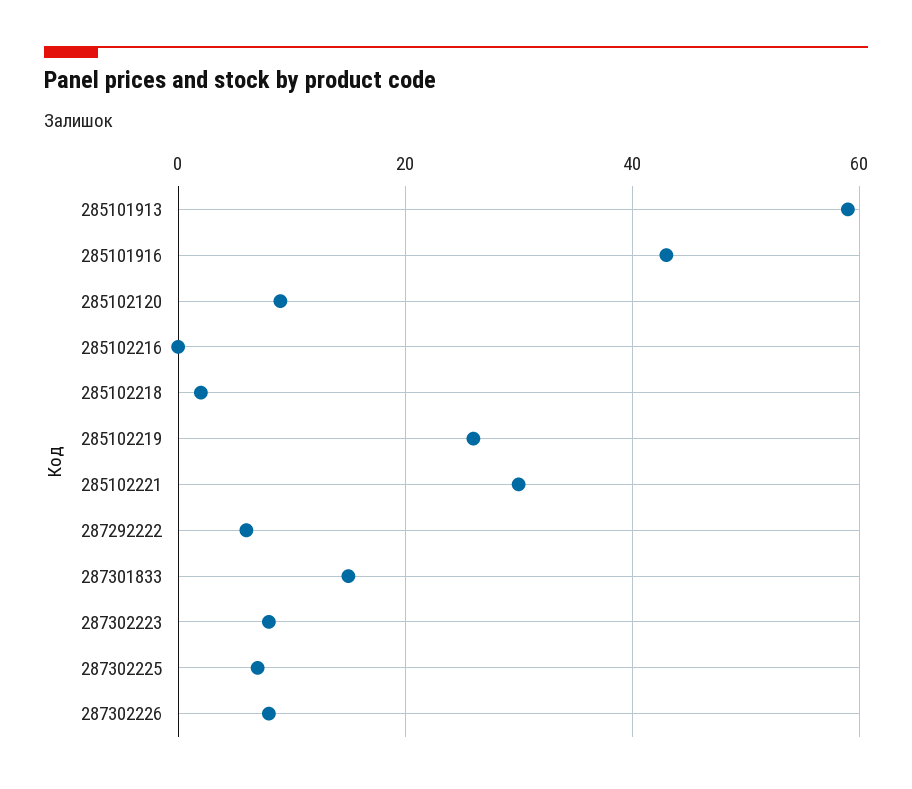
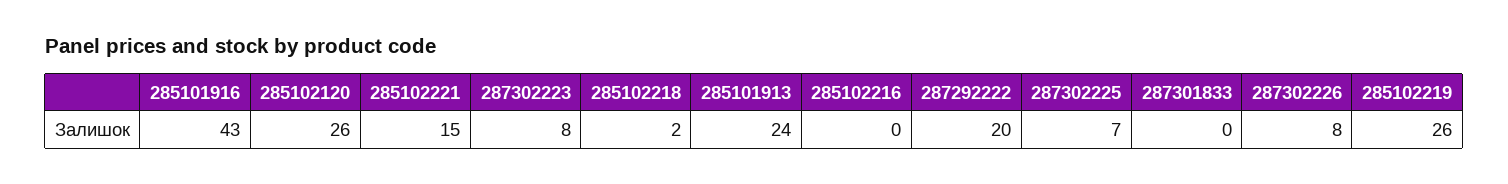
285101913: 60 -> 24
285102120: 10 -> 26
285102221: 30 -> 15
287292222: 5 -> 20
287301833: 15 -> 0

